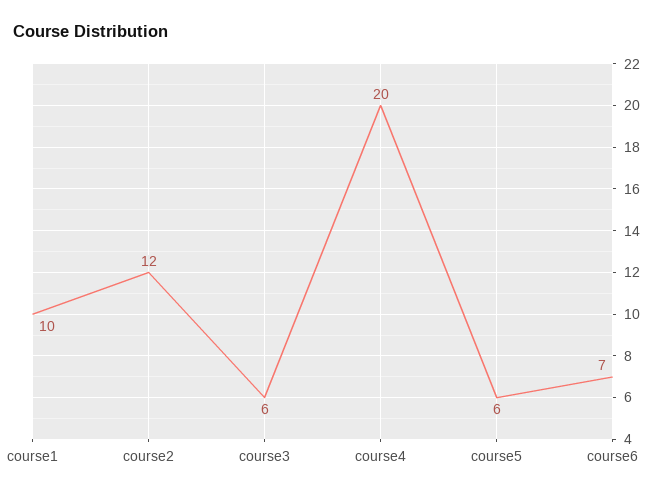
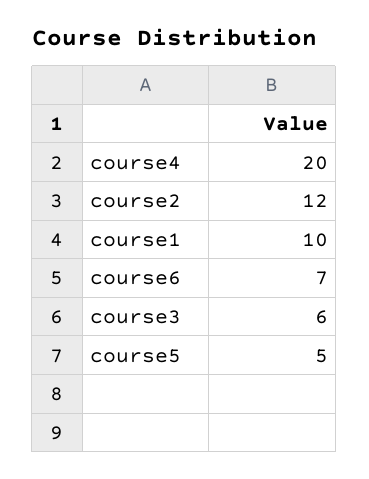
course5: 6 -> 5

